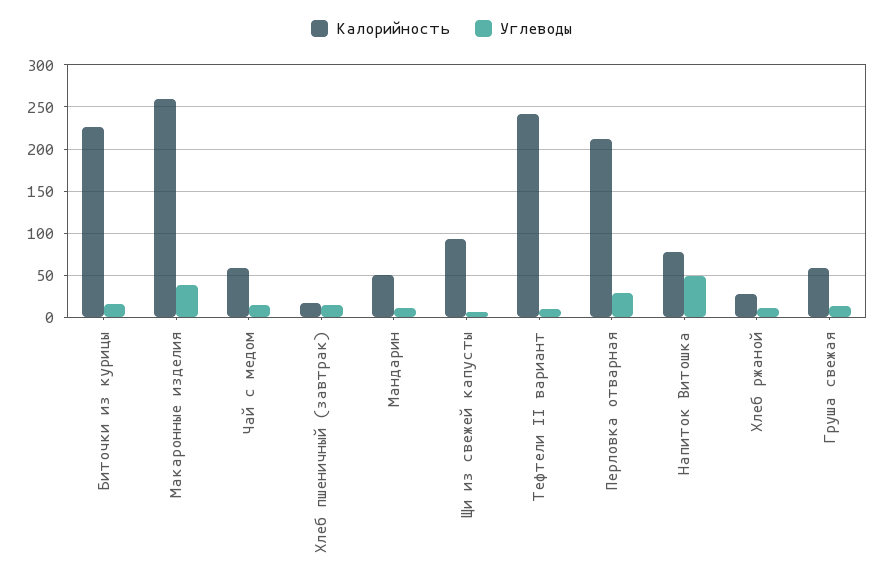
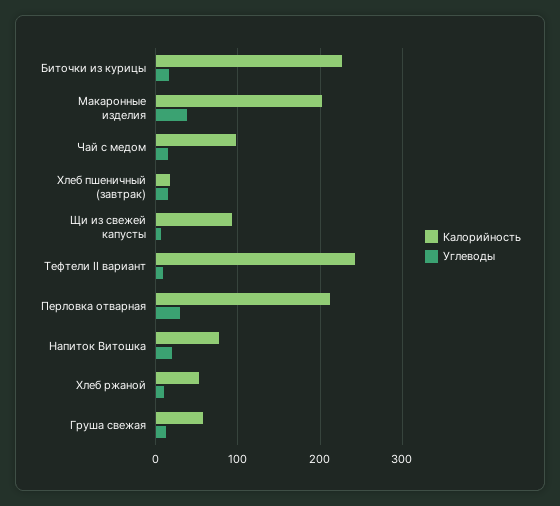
Калорийность, Макаронные изделия: 260 -> 200
Калорийность, Чай с медом: 60 -> 100
Калорийность, Мандарин: 50 -> none
Углеводы, Мандарин: 10 -> none
Углеводы, Напиток Витошка: 50 -> 20
Калорийность, Хлеб ржаной: 30 -> 50

